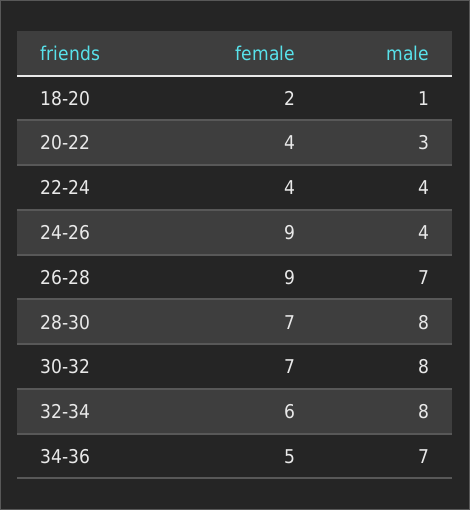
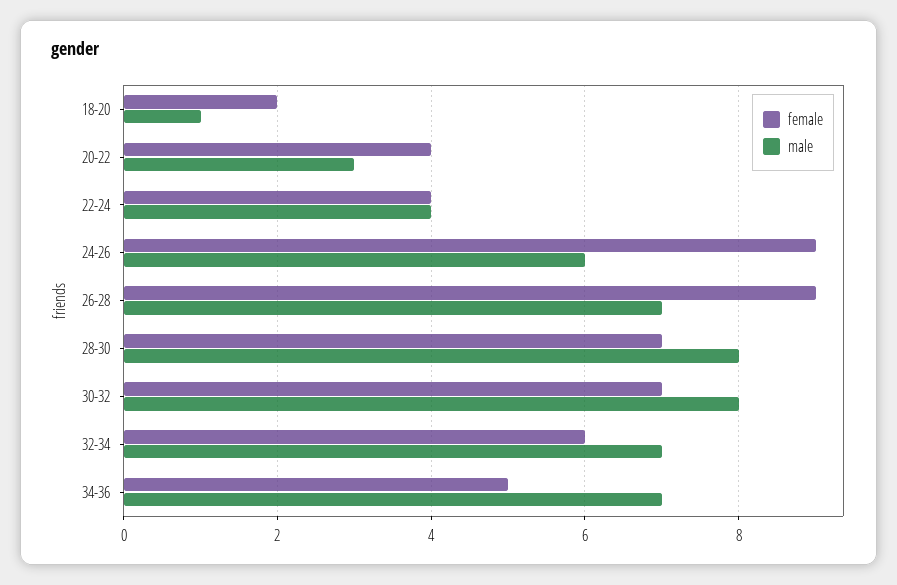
male, 24-26: 4 -> 6
male, 32-34: 8 -> 7

